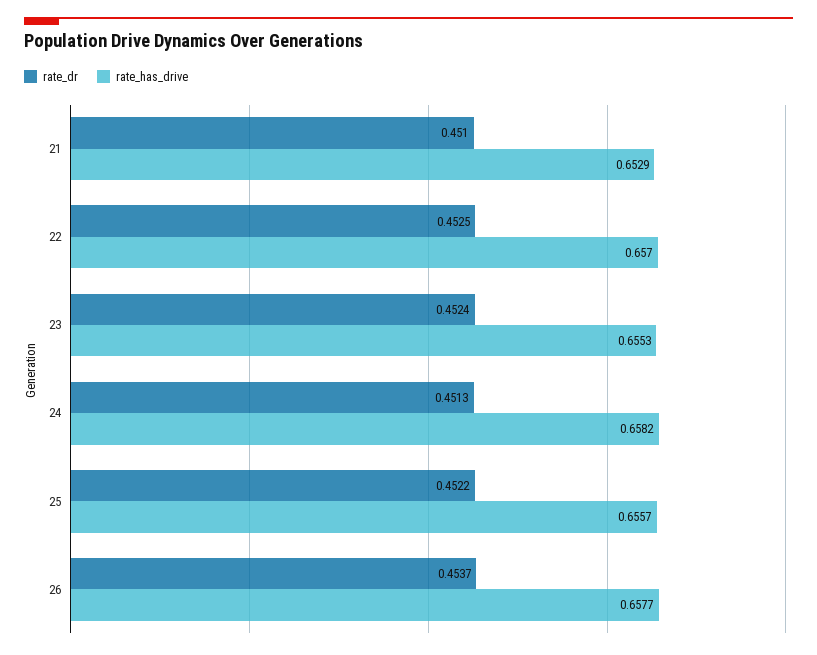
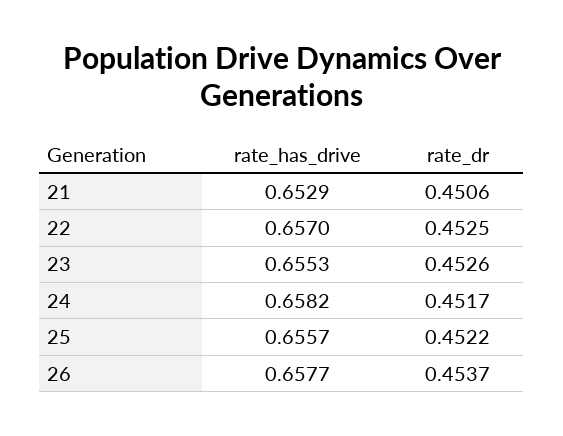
rate_dr, 21: 0.451 -> 0.4506
rate_dr, 23: 0.4524 -> 0.4526
rate_dr, 24: 0.4513 -> 0.4517

